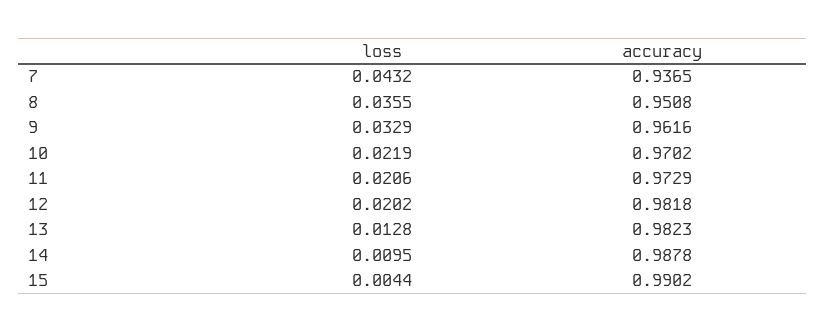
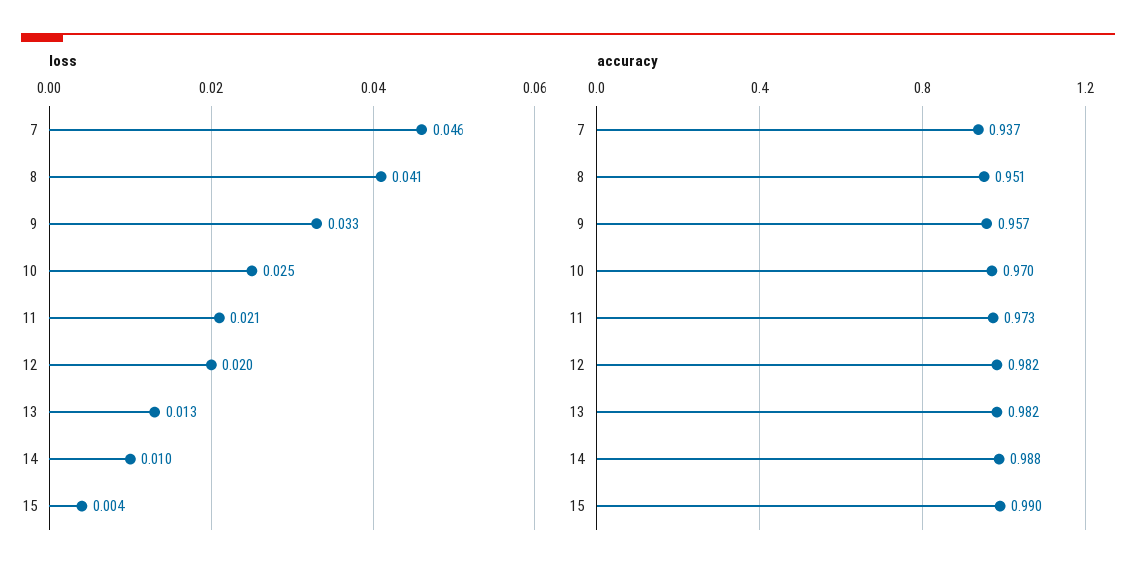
loss, 7: 0.0432 -> 0.046
loss, 8: 0.0355 -> 0.041
accuracy, 9: 0.9616 -> 0.957
loss, 10: 0.0219 -> 0.025

